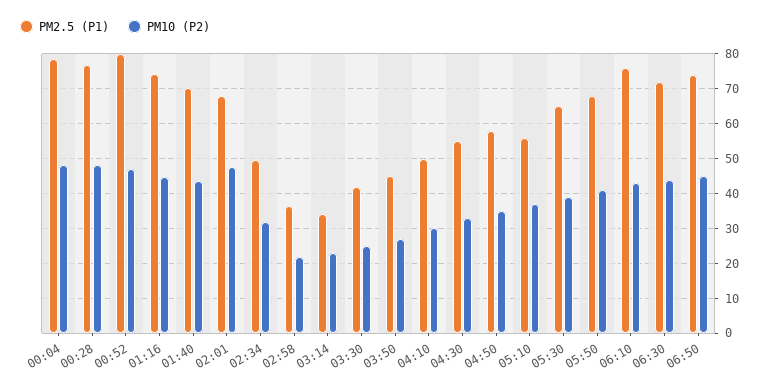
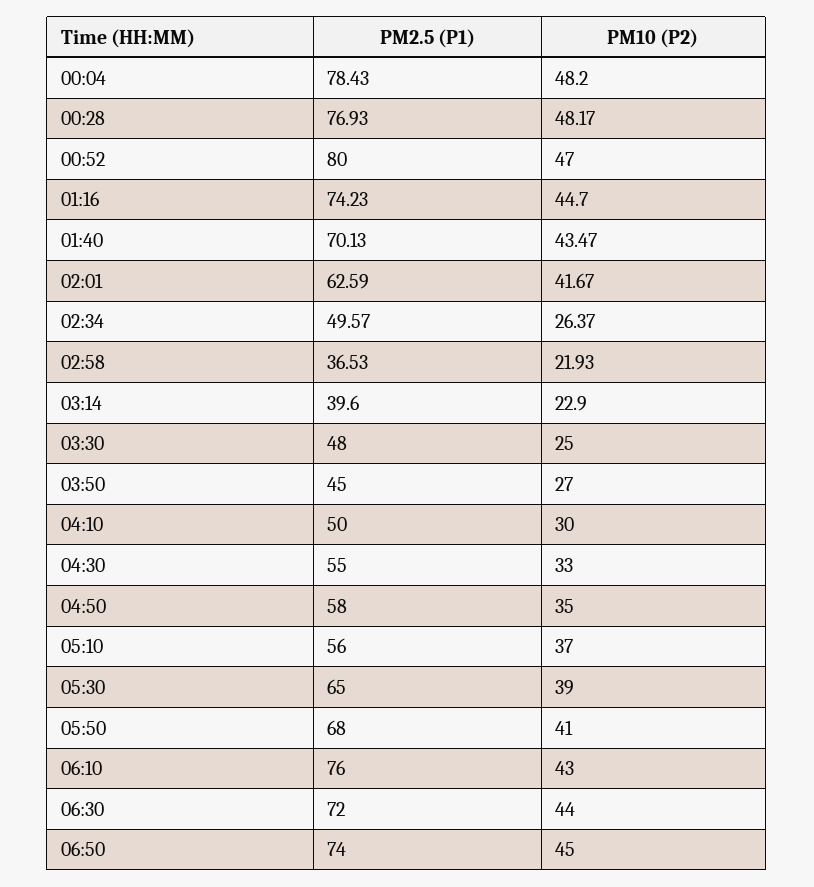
PM2.5 (P1), 02:01: 68 -> 62.59
PM10 (P2), 02:01: 48 -> 41.67
PM10 (P2), 02:34: 32 -> 26.37
PM2.5 (P1), 03:14: 34 -> 39.6
PM2.5 (P1), 03:30: 42 -> 48

